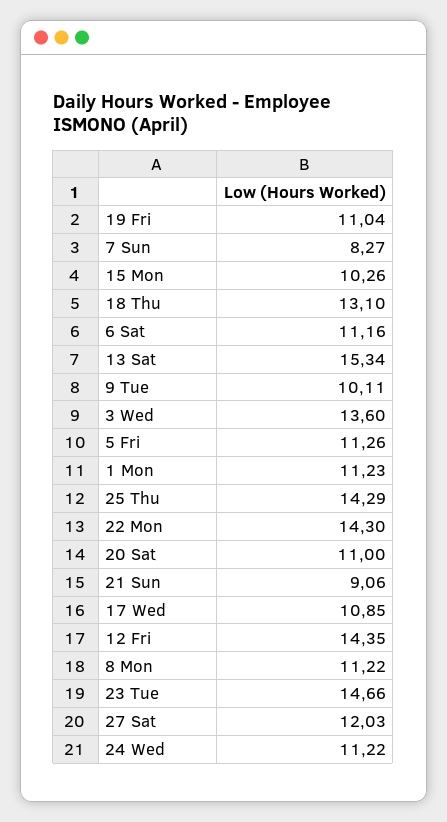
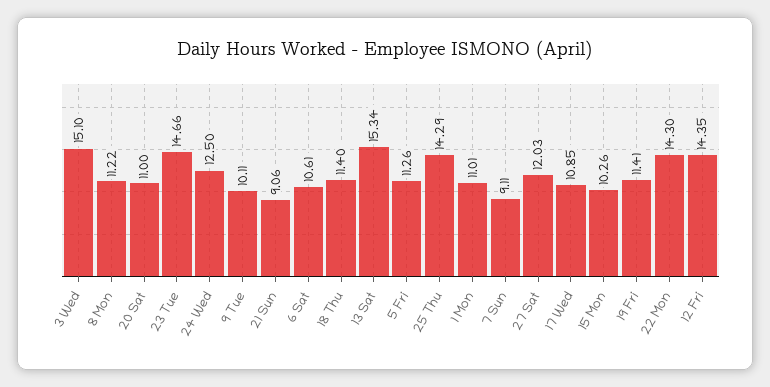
19 Fri: 11.04 -> 11.41
7 Sun: 8.27 -> 9.11
18 Thu: 13.1 -> 11.4
6 Sat: 11.16 -> 10.61
3 Wed: 13.6 -> 15.1
1 Mon: 11.23 -> 11.01
24 Wed: 11.22 -> 12.5

